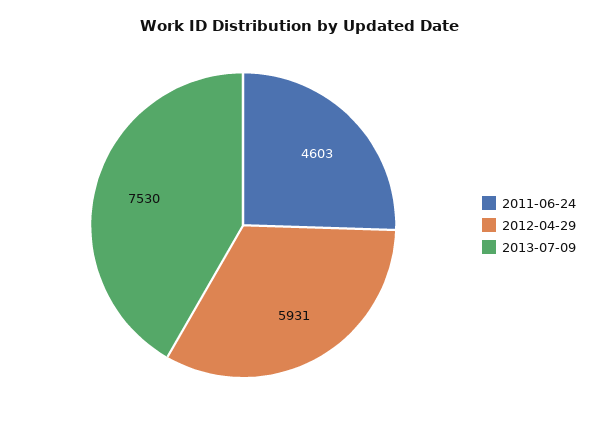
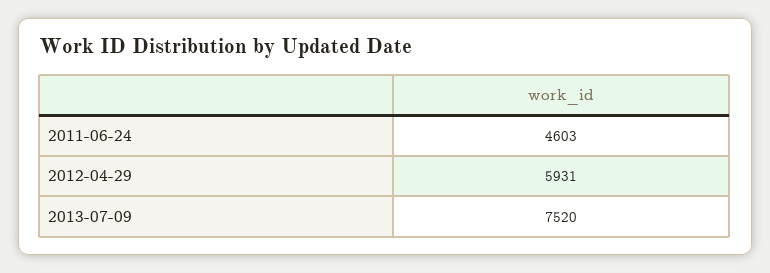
2013-07-09: 7530 -> 7520

